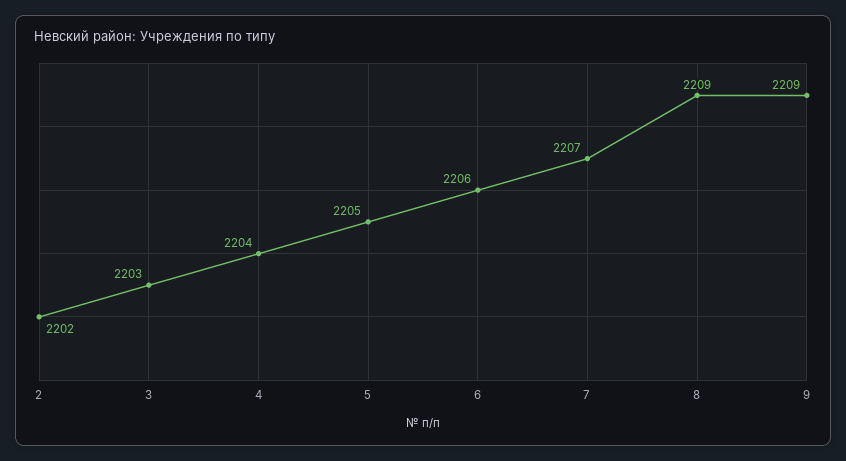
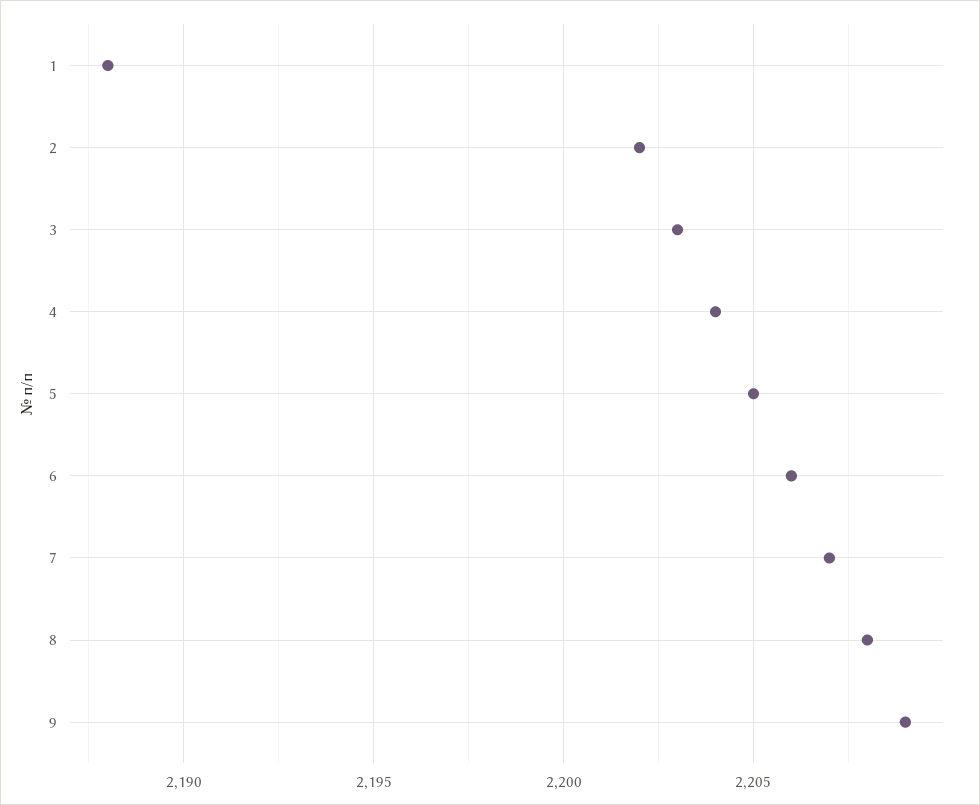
8: 2209 -> 2208
1: none -> 2188

